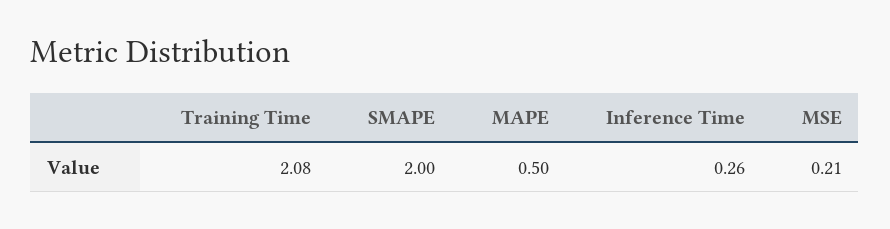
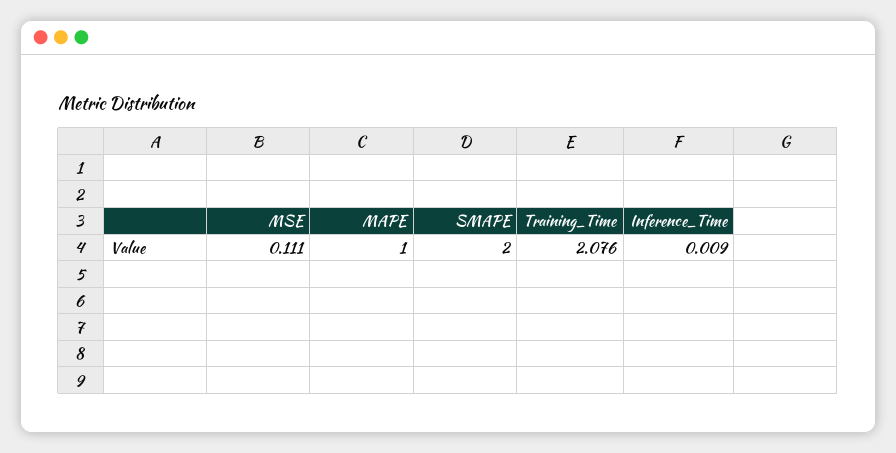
MAPE: 0.5 -> 1
Inference Time: 0.26 -> 0.009
MSE: 0.21 -> 0.111

